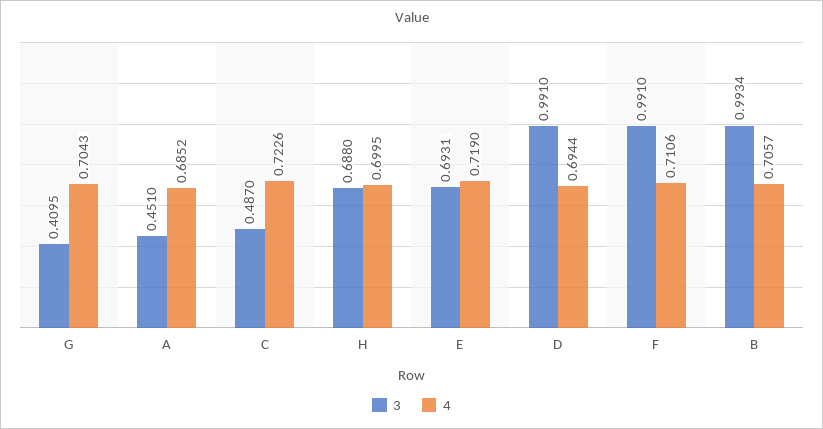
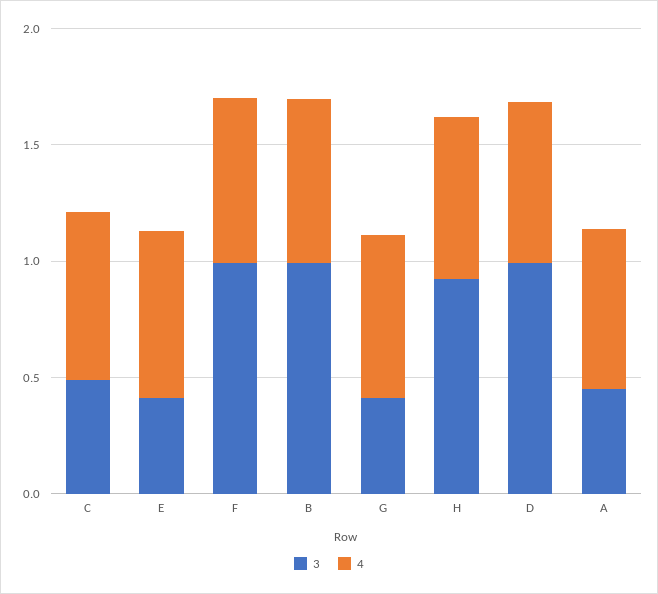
3, H: 0.688 -> 0.9
3, E: 0.6931 -> 0.4

